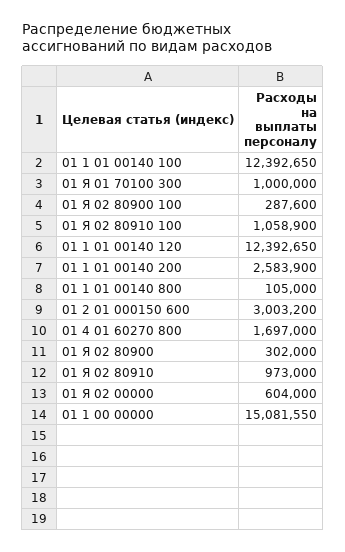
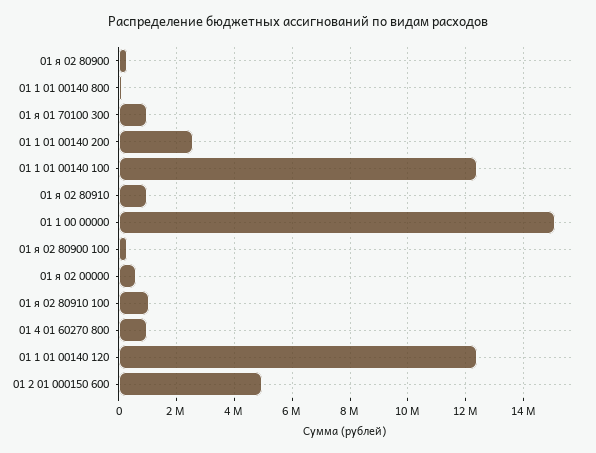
01 2 01 000150 600: 3003200 -> 5000000
01 4 01 60270 800: 1697000 -> 1000000

